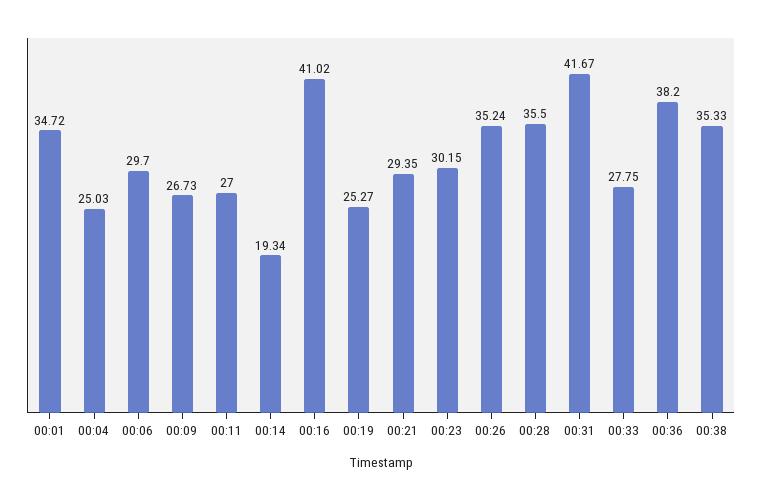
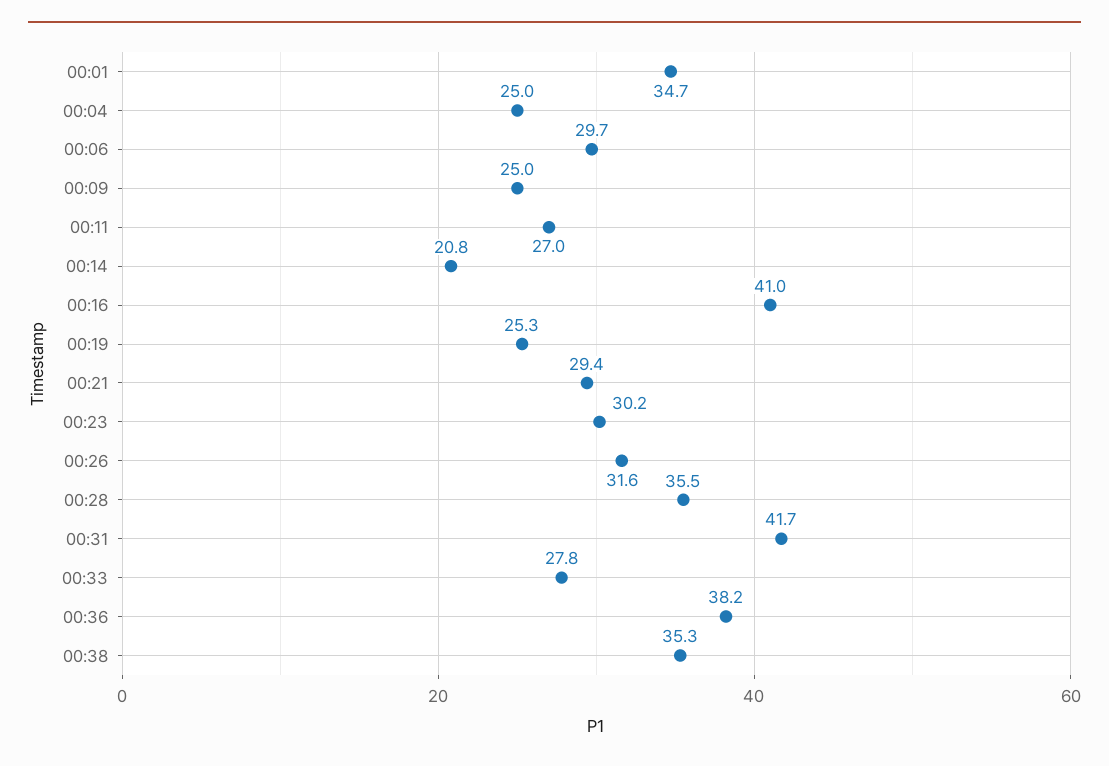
00:09: 26.73 -> 25
00:14: 19.34 -> 20.8
00:26: 35.24 -> 31.6

